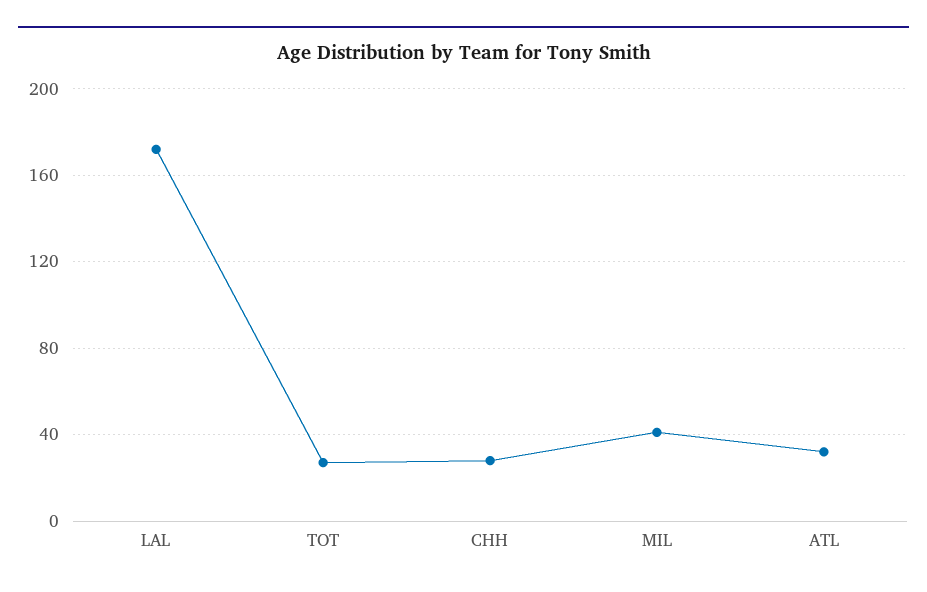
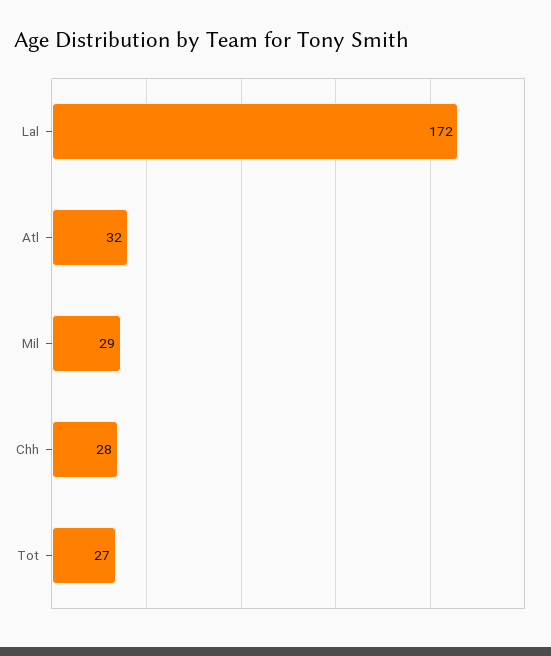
MIL: 40 -> 29

